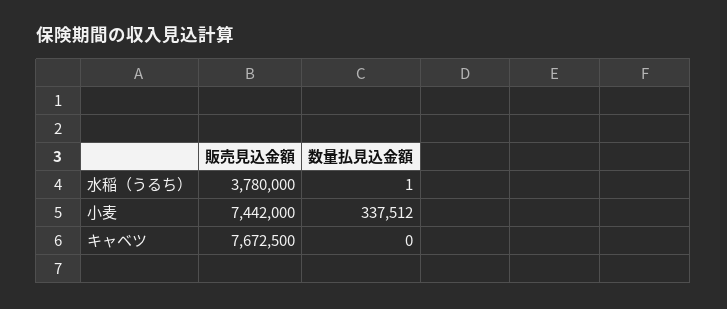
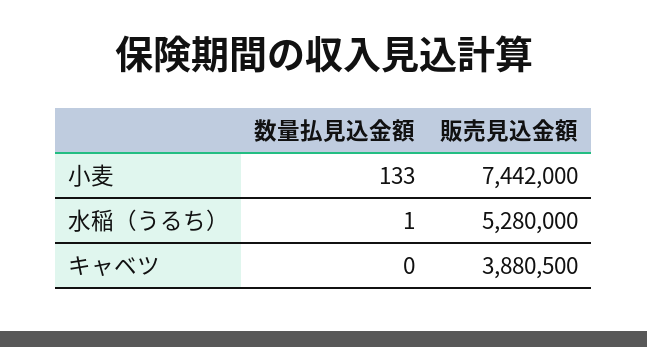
販売見込金額, 水稲（うるち）: 3780000 -> 5280000
数量払見込金額, 小麦: 337512 -> 133
販売見込金額, キャベツ: 7672500 -> 3880500

